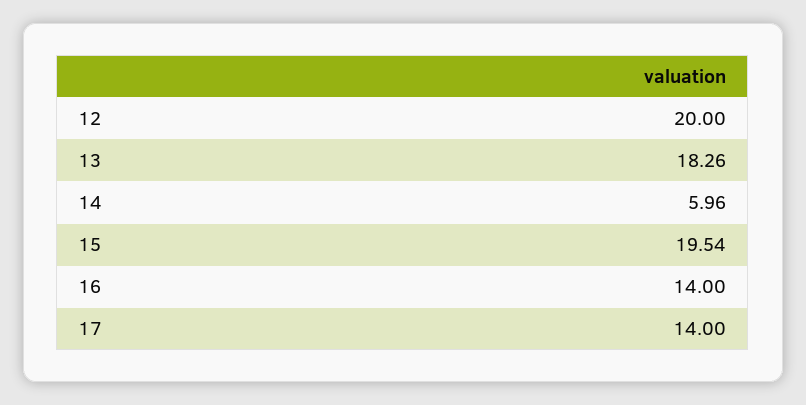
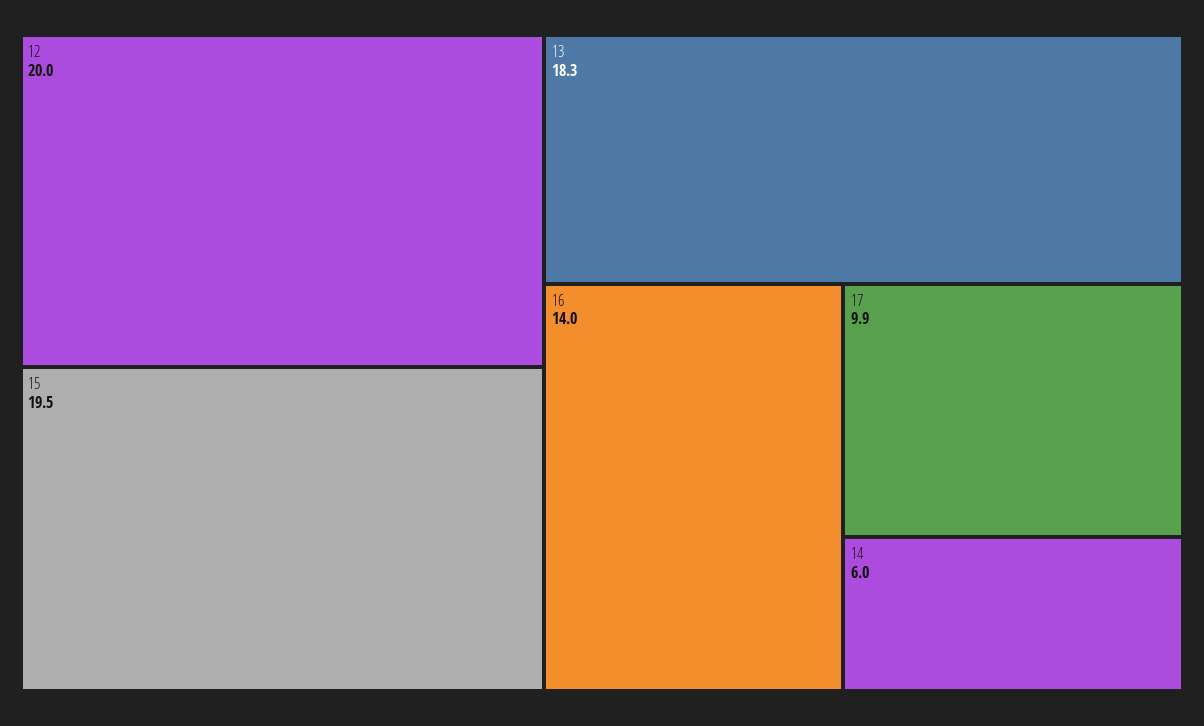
17: 14 -> 9.9

